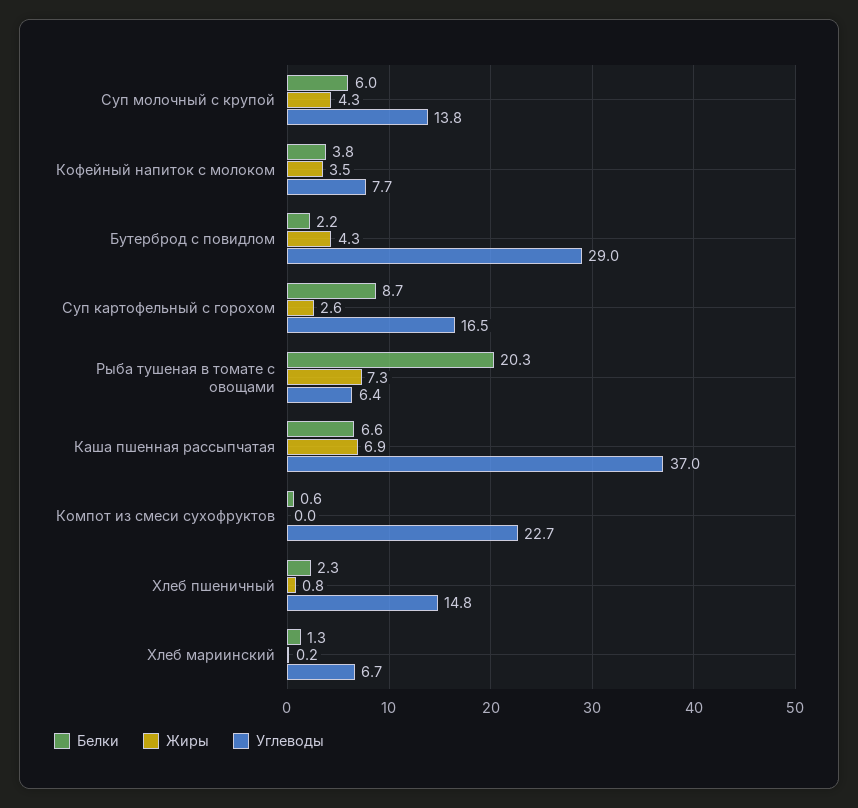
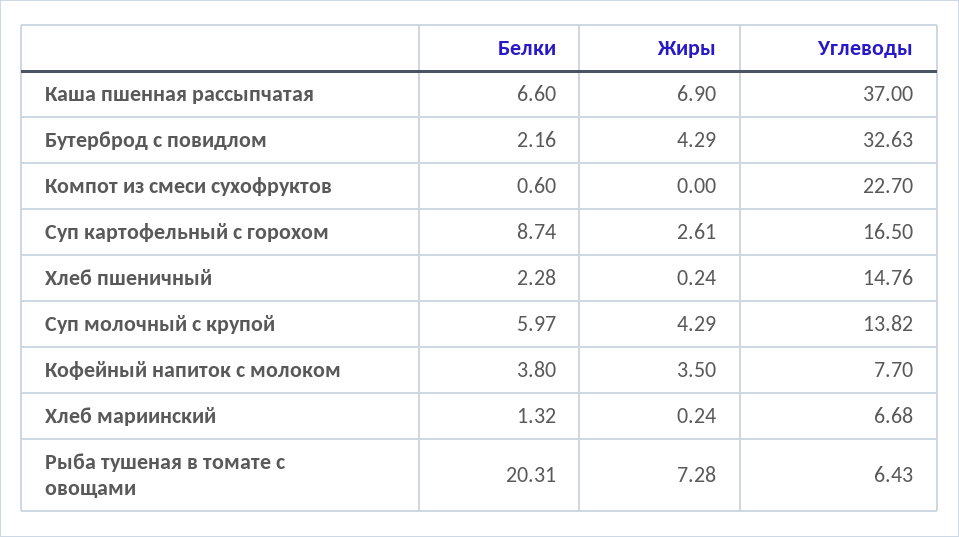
Углеводы, Бутерброд с повидлом: 29 -> 32.63
Жиры, Хлеб пшеничный: 0.8 -> 0.24

